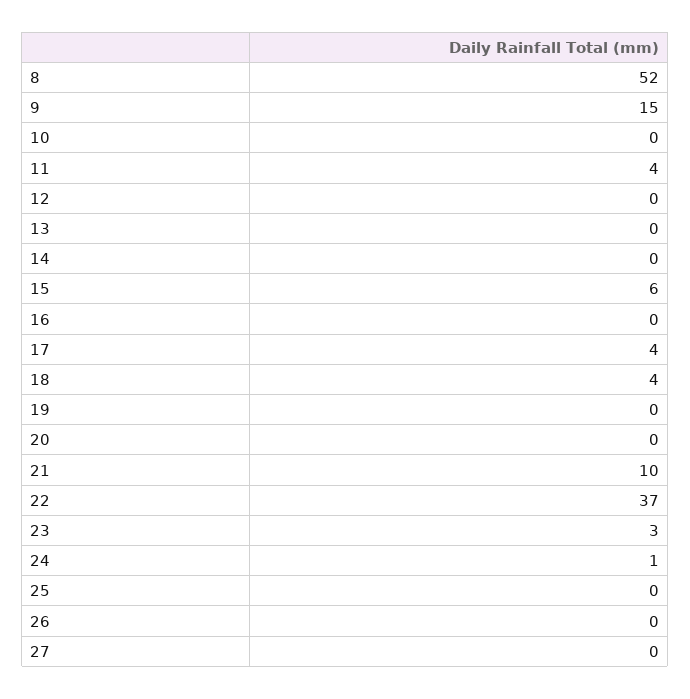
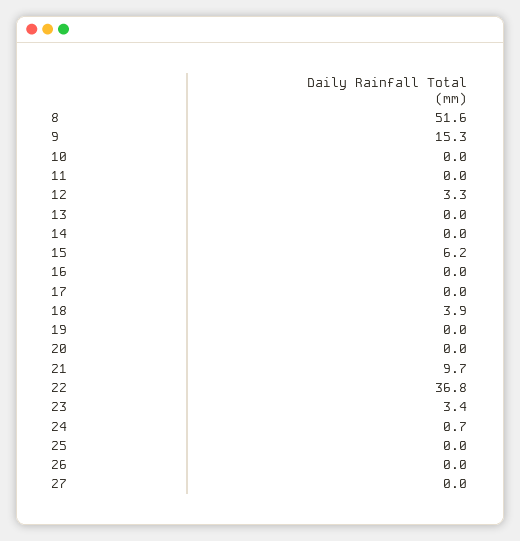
11: 4 -> 0
12: 0 -> 3.3
17: 4 -> 0

